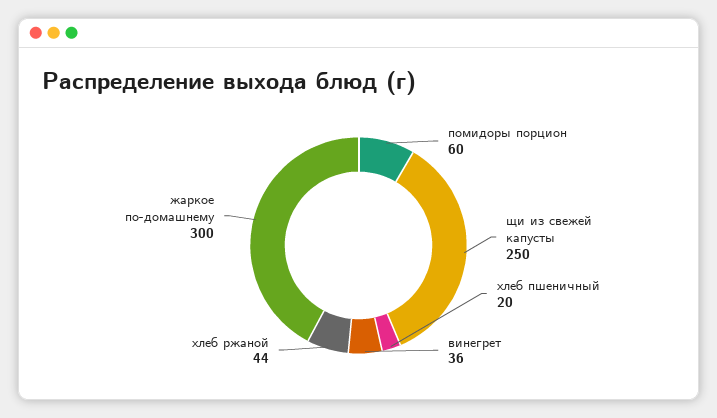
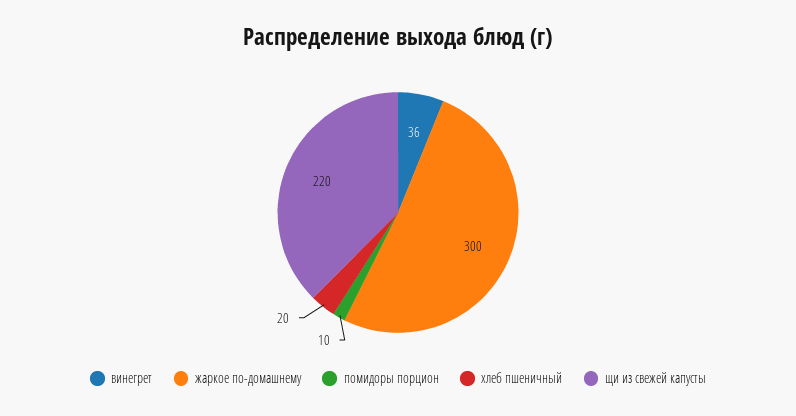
помидоры порцион: 60 -> 10
щи из свежей капусты: 250 -> 220
хлеб ржаной: 44 -> none

